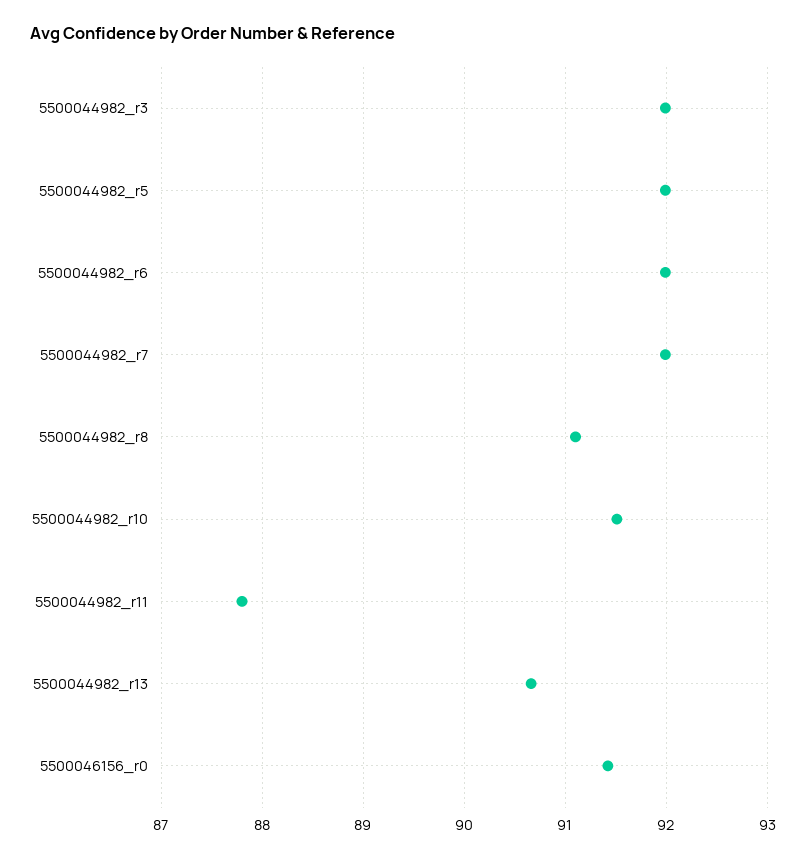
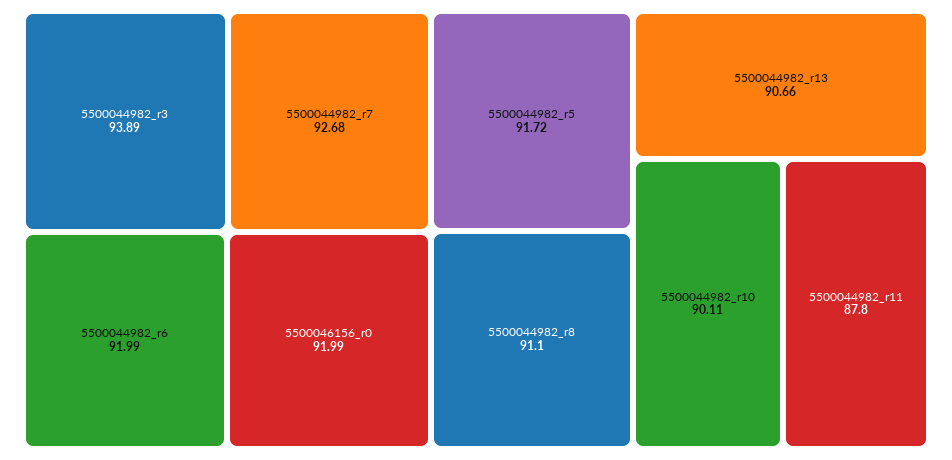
5500044982_r3: 92 -> 93.89
5500044982_r5: 92 -> 91.72
5500044982_r7: 92 -> 92.68
5500044982_r10: 91.5 -> 90.11
5500046156_r0: 91.4 -> 91.99

